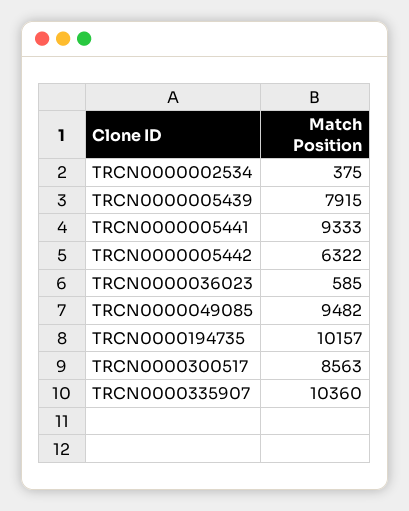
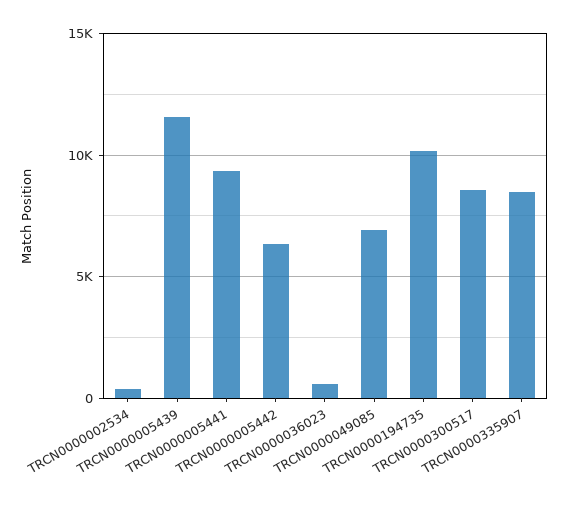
TRCN0000005439: 7915 -> 11500
TRCN0000049085: 9482 -> 7000
TRCN0000335907: 10360 -> 8500

